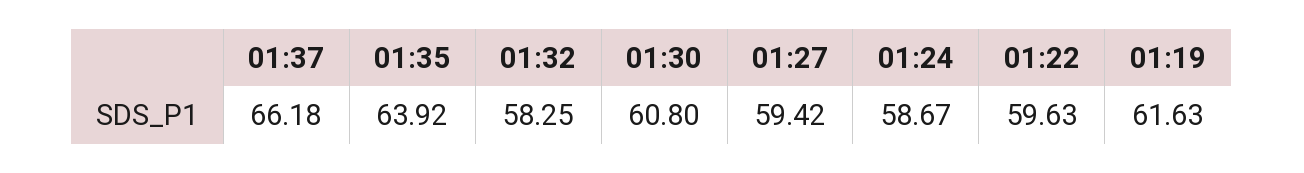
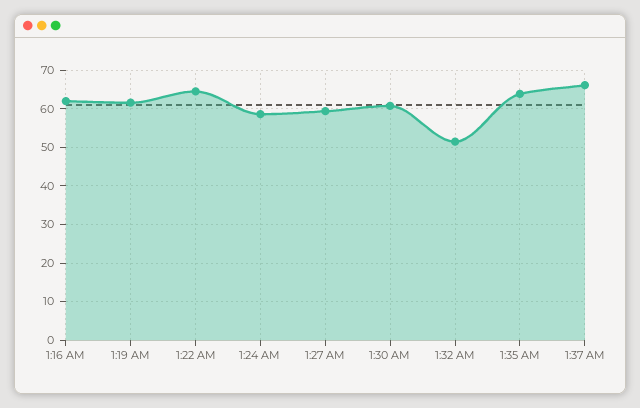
01:32: 58.25 -> 52
01:22: 59.63 -> 64
1:16 AM: none -> 62

